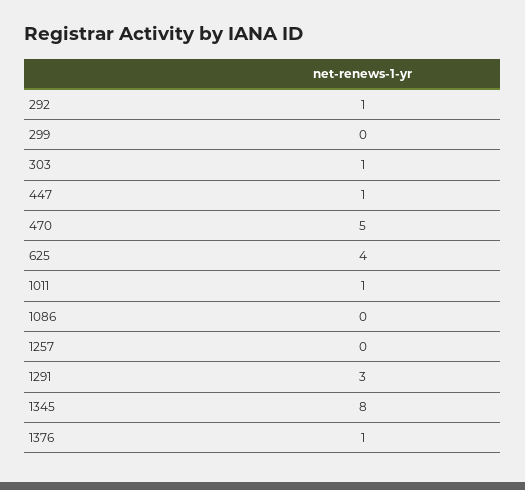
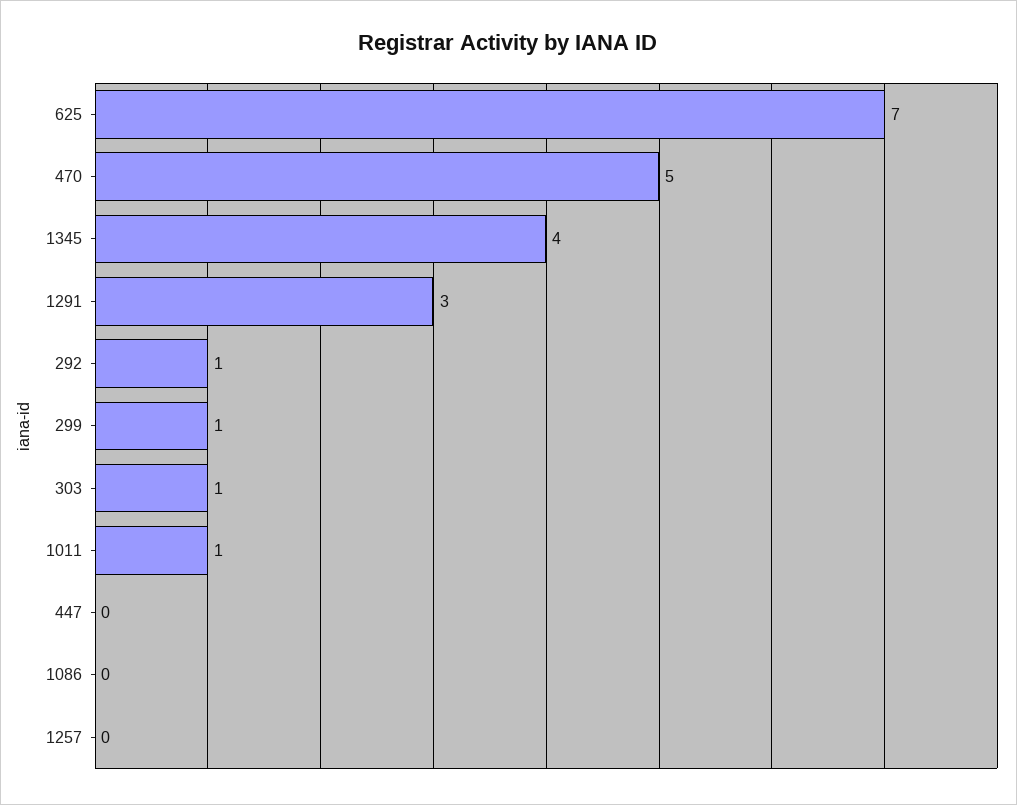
299: 0 -> 1
447: 1 -> 0
625: 4 -> 7
1345: 8 -> 4
1376: 1 -> none

